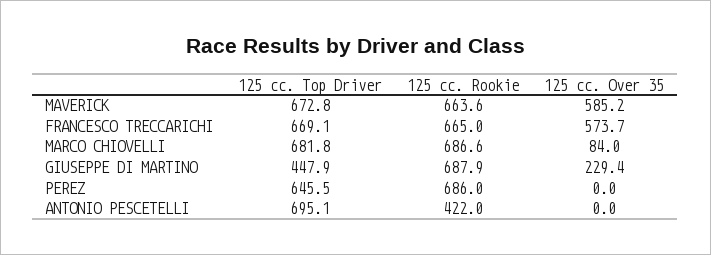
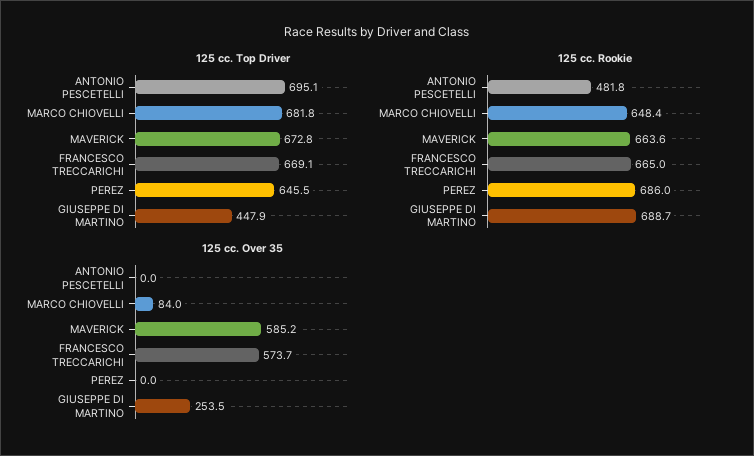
125 cc. Rookie, MARCO CHIOVELLI: 686.6 -> 648.4
125 cc. Rookie, GIUSEPPE DI MARTINO: 687.9 -> 688.7
125 cc. Over 35, GIUSEPPE DI MARTINO: 229.4 -> 253.5
125 cc. Rookie, ANTONIO PESCETELLI: 422 -> 481.8

